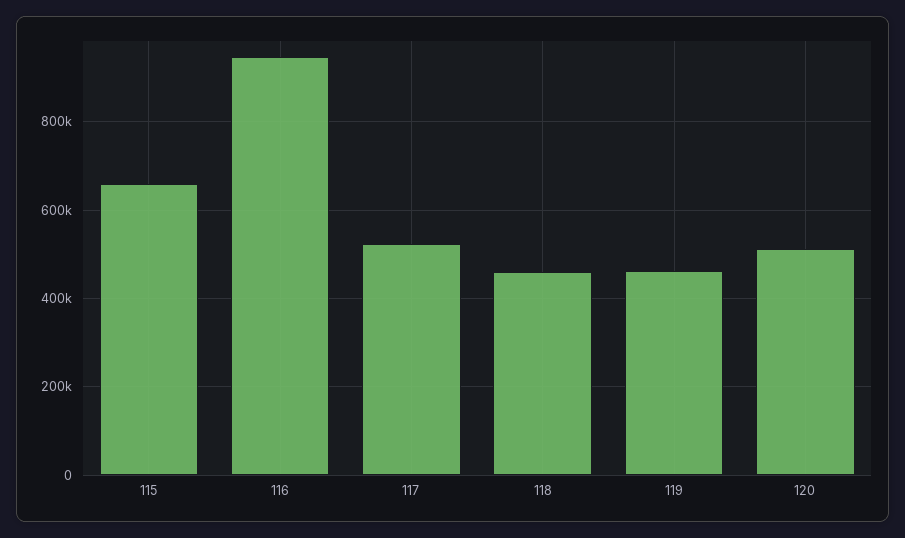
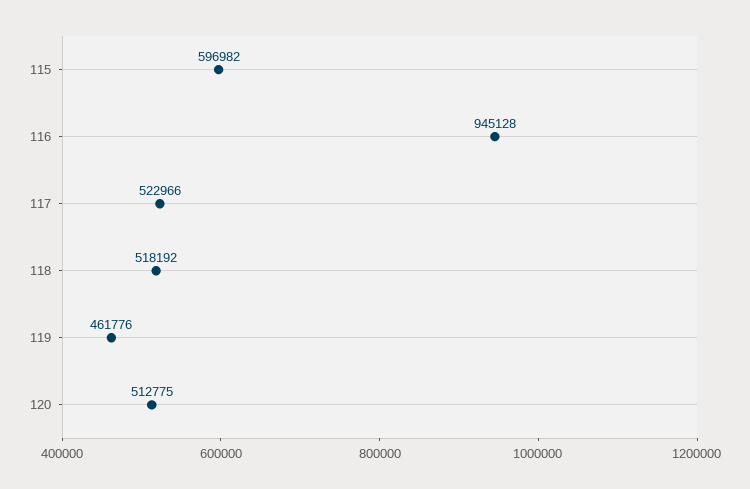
115: 660000 -> 596982
118: 460000 -> 518192

